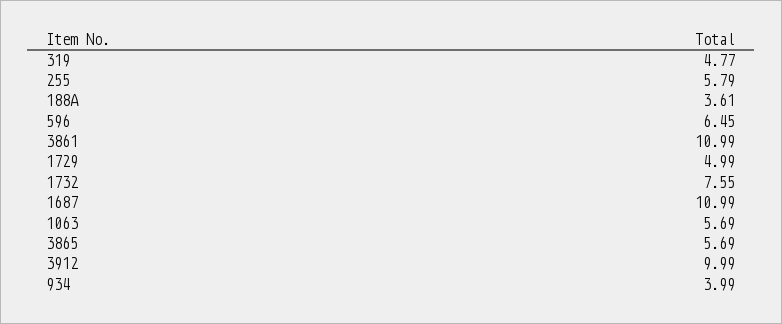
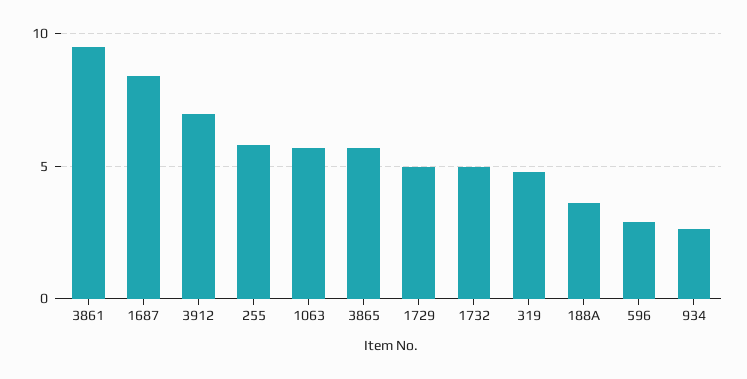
596: 6.45 -> 3
3861: 10.99 -> 9.5
1732: 7.55 -> 5
1687: 10.99 -> 8.5
3912: 9.99 -> 7
934: 3.99 -> 2.5

